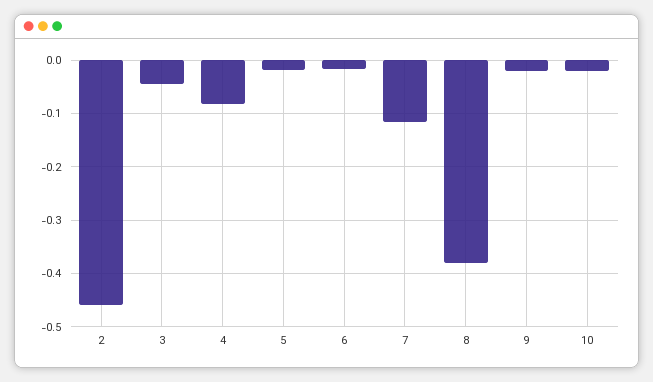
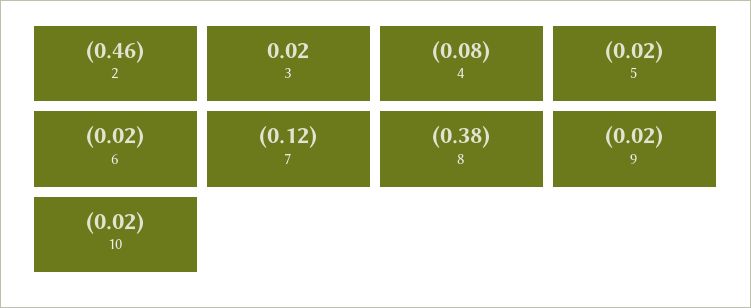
3: -0.04 -> 0.02

